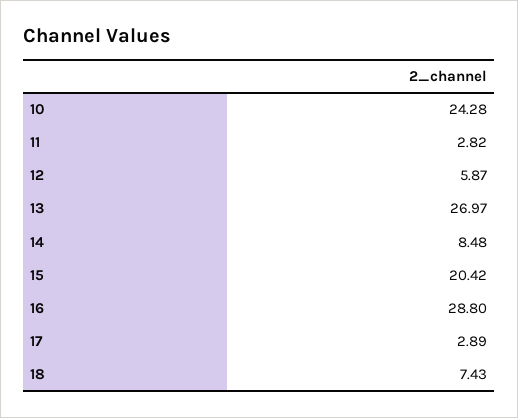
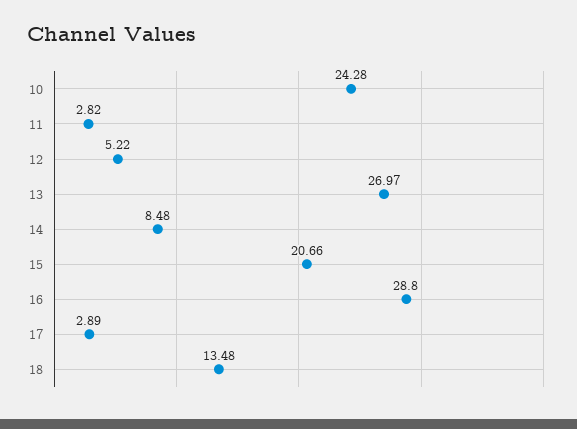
12: 5.87 -> 5.22
15: 20.42 -> 20.66
18: 7.43 -> 13.48

